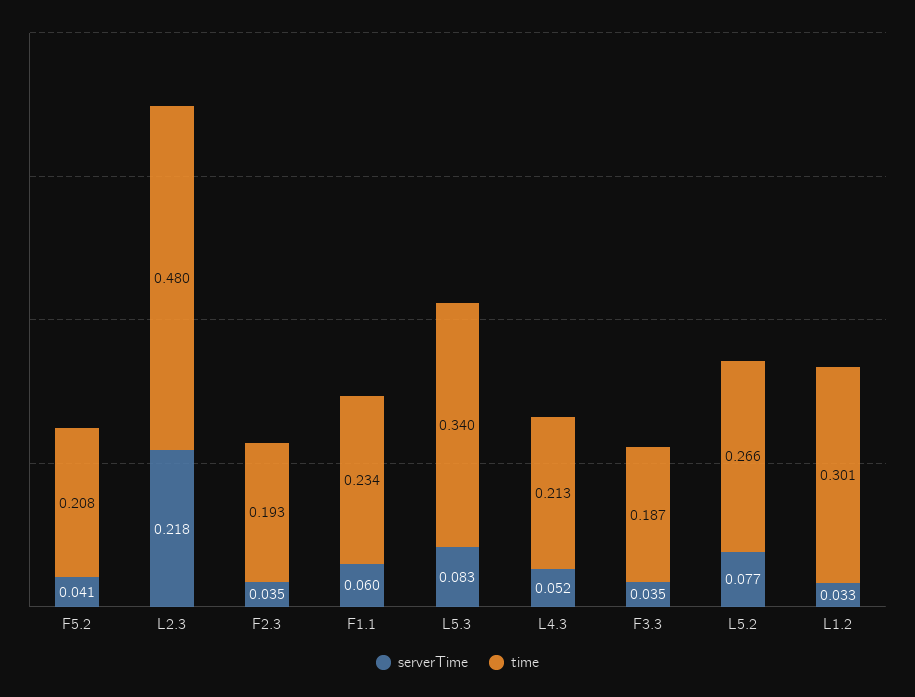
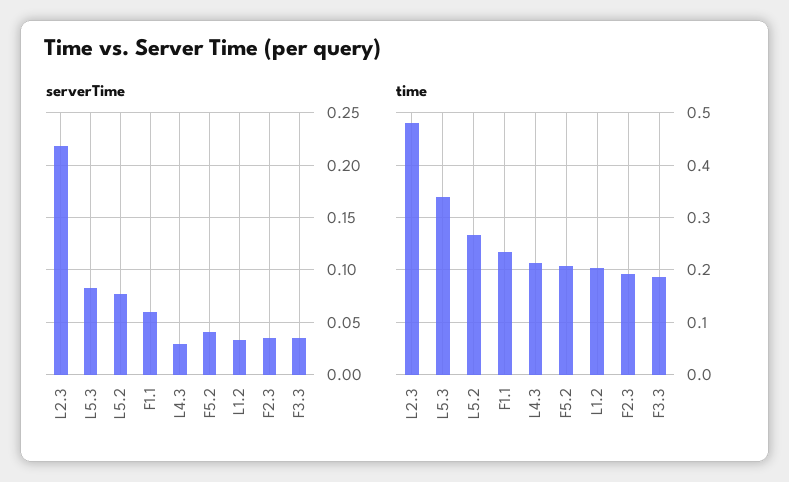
serverTime, L4.3: 0.052 -> 0.03
time, L1.2: 0.301 -> 0.2

